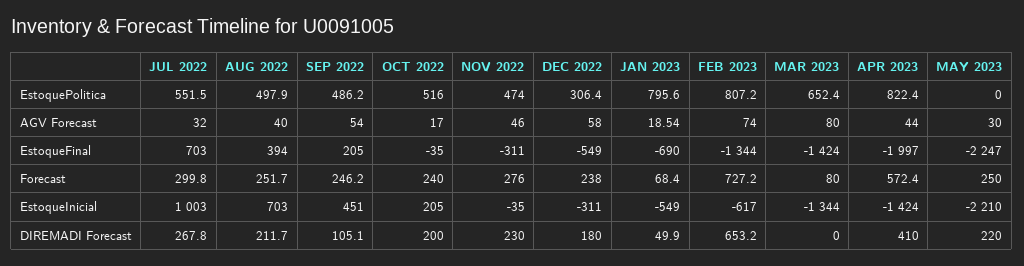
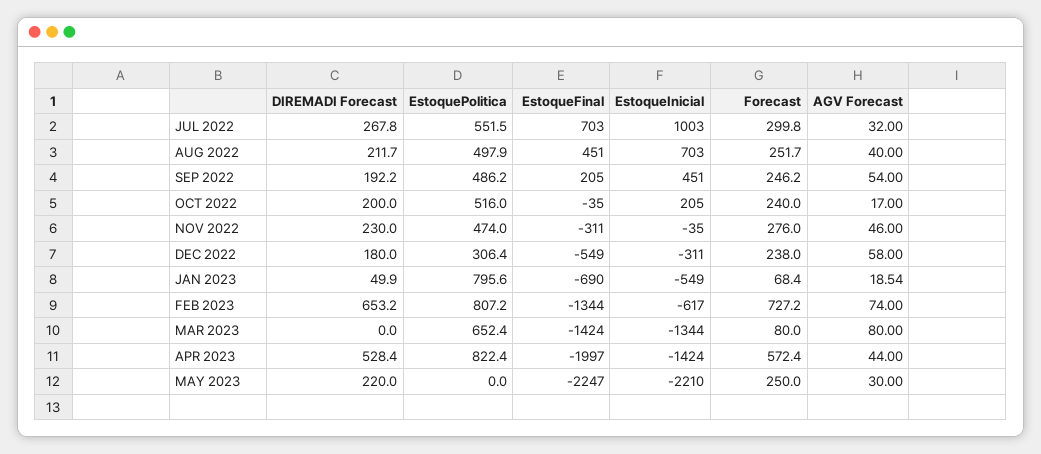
AUG 2022, EstoqueFinal: 394 -> 451
SEP 2022, DIREMADI Forecast: 105.1 -> 192.2
APR 2023, DIREMADI Forecast: 410 -> 528.4

